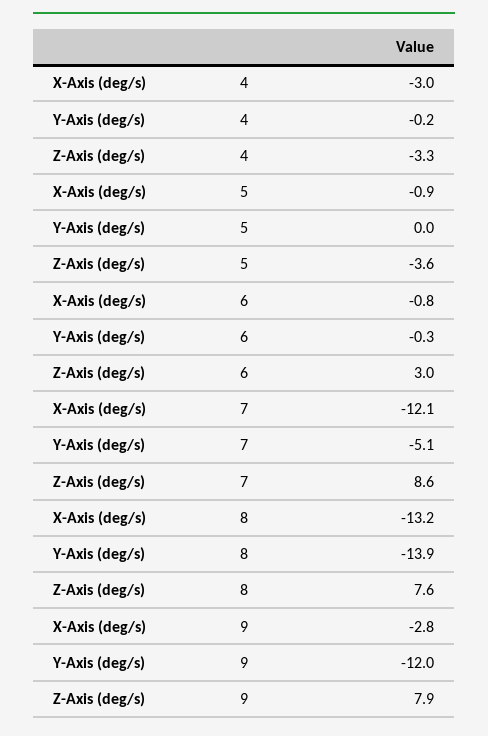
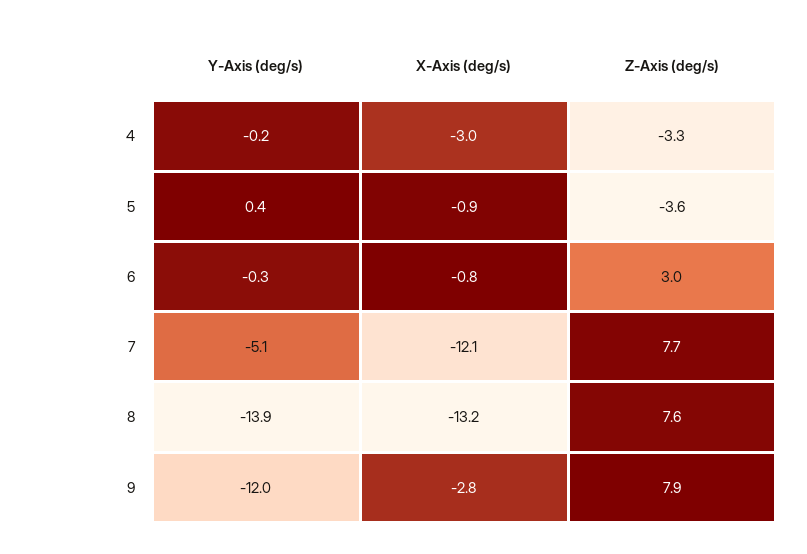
Y-Axis (deg/s), 5: 0 -> 0.4
Z-Axis (deg/s), 7: 8.6 -> 7.7

